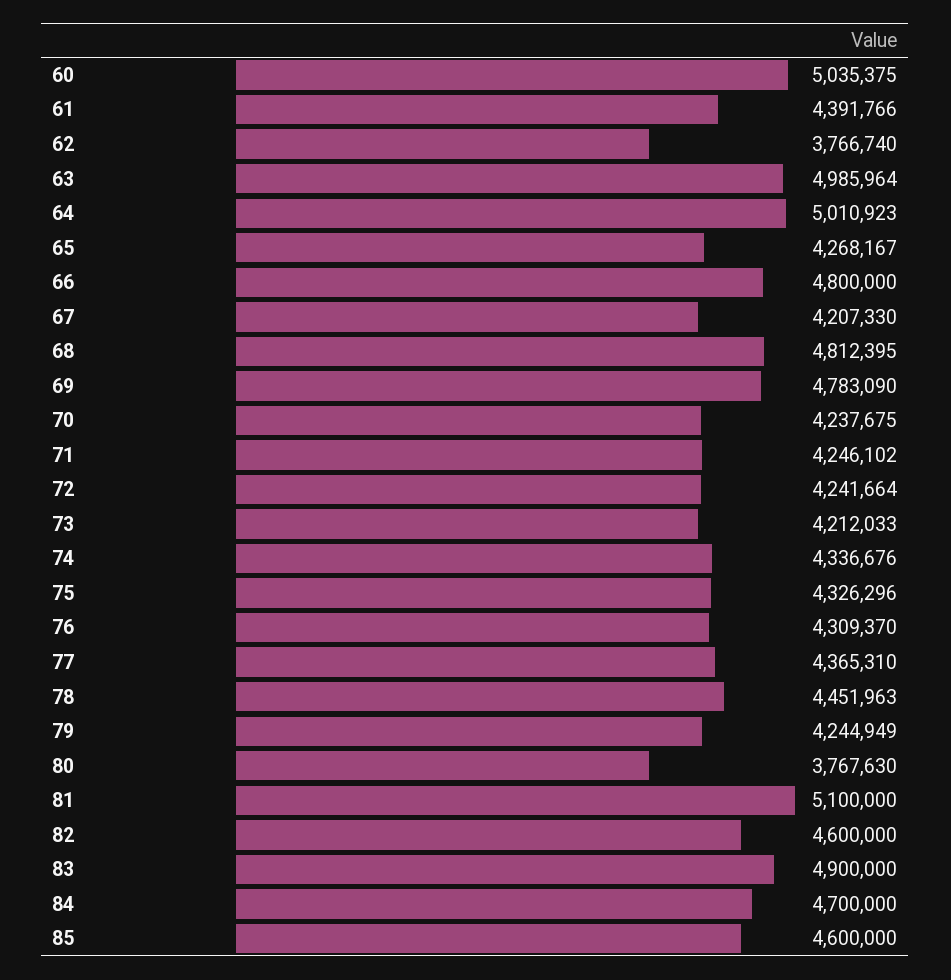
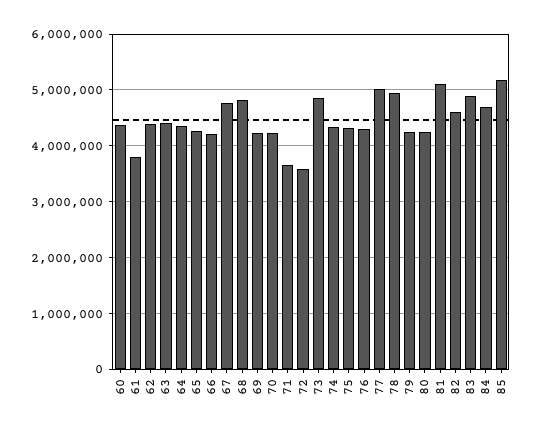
60: 5035375 -> 4400000
61: 4391766 -> 3800000
62: 3766740 -> 4400000
63: 4985964 -> 4400000
64: 5010923 -> 4400000
66: 4800000 -> 4200000
67: 4207330 -> 4800000
69: 4783090 -> 4200000
71: 4246102 -> 3600000
72: 4241664 -> 3600000
73: 4212033 -> 4800000
77: 4365310 -> 5000000
78: 4451963 -> 5000000
80: 3767630 -> 4200000
85: 4600000 -> 5200000

